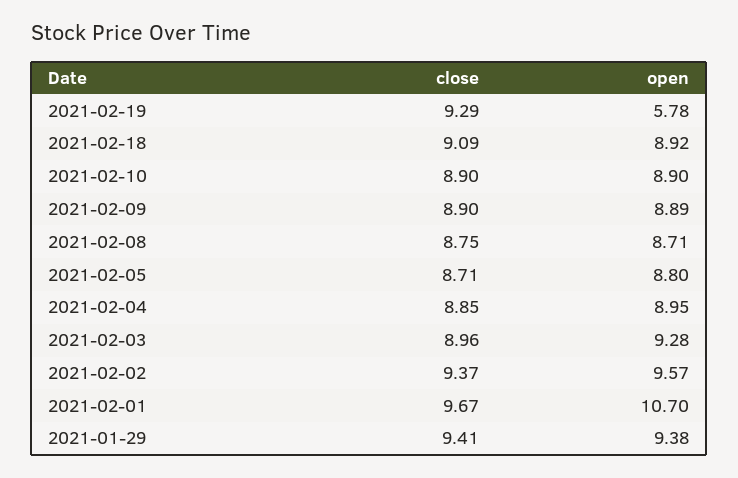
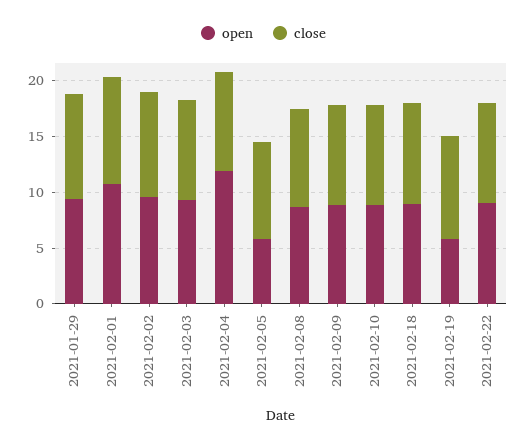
open, 2021-02-05: 8.8 -> 6
open, 2021-02-04: 8.95 -> 12
open, 2021-02-22: none -> 9
close, 2021-02-22: none -> 9

